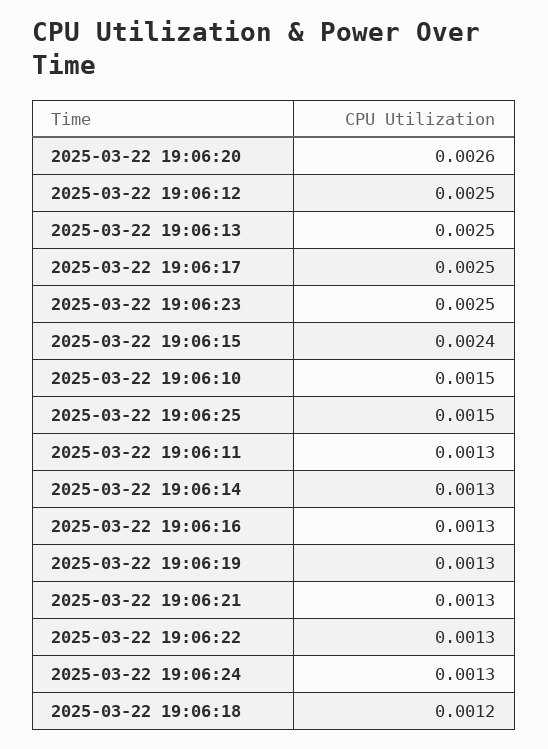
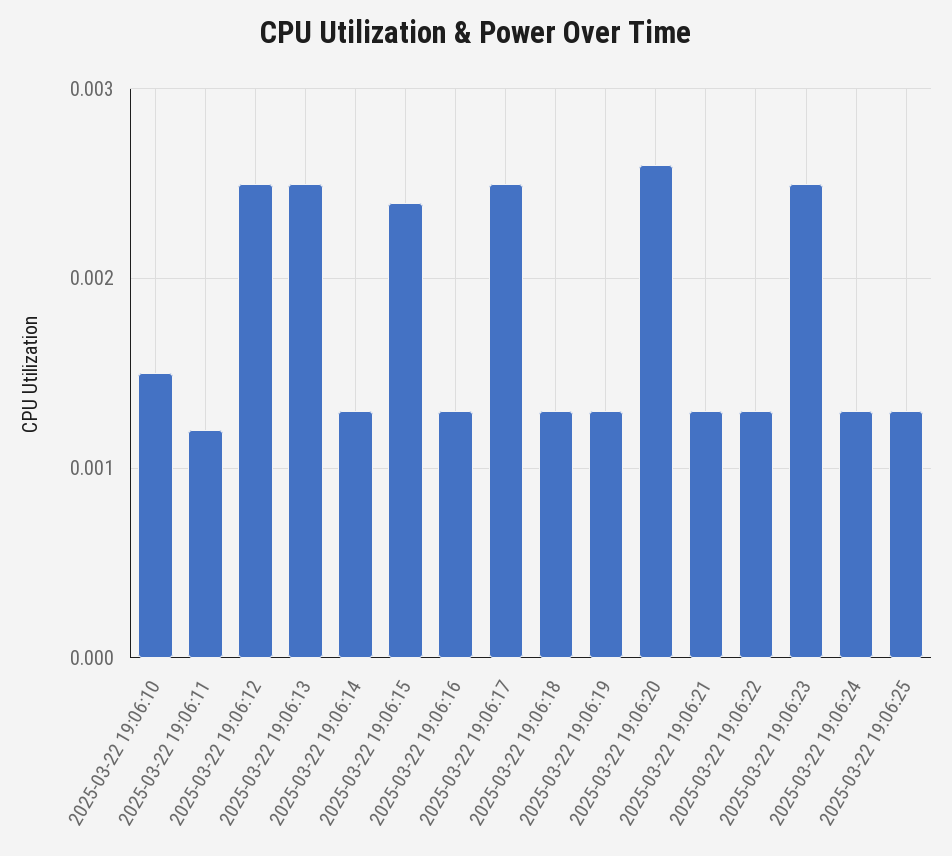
2025-03-22 19:06:25: 0.0015 -> 0.0013
2025-03-22 19:06:11: 0.0013 -> 0.0012
2025-03-22 19:06:18: 0.0012 -> 0.0013

